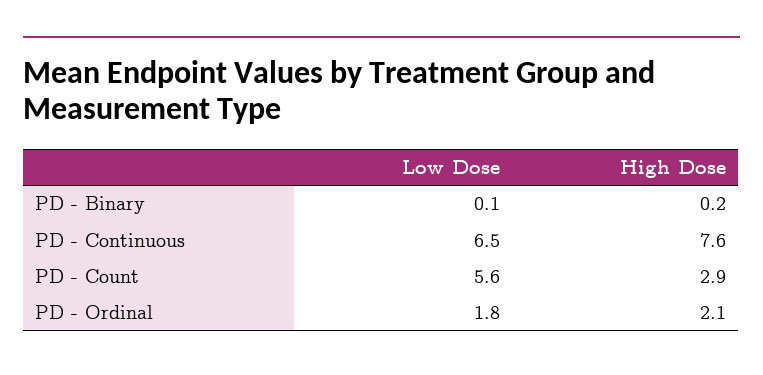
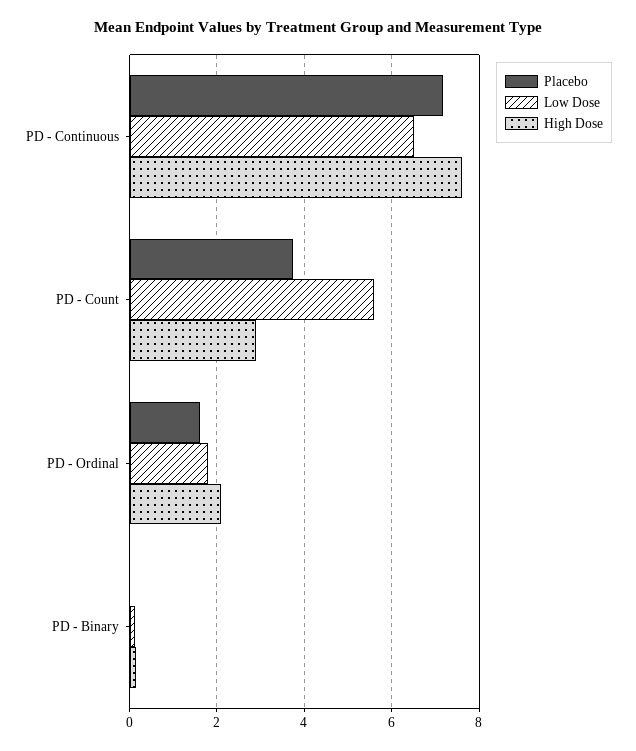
Placebo, PD - Continuous: none -> 7.2
Placebo, PD - Count: none -> 3.8
Placebo, PD - Ordinal: none -> 1.6
Placebo, PD - Binary: none -> 0

